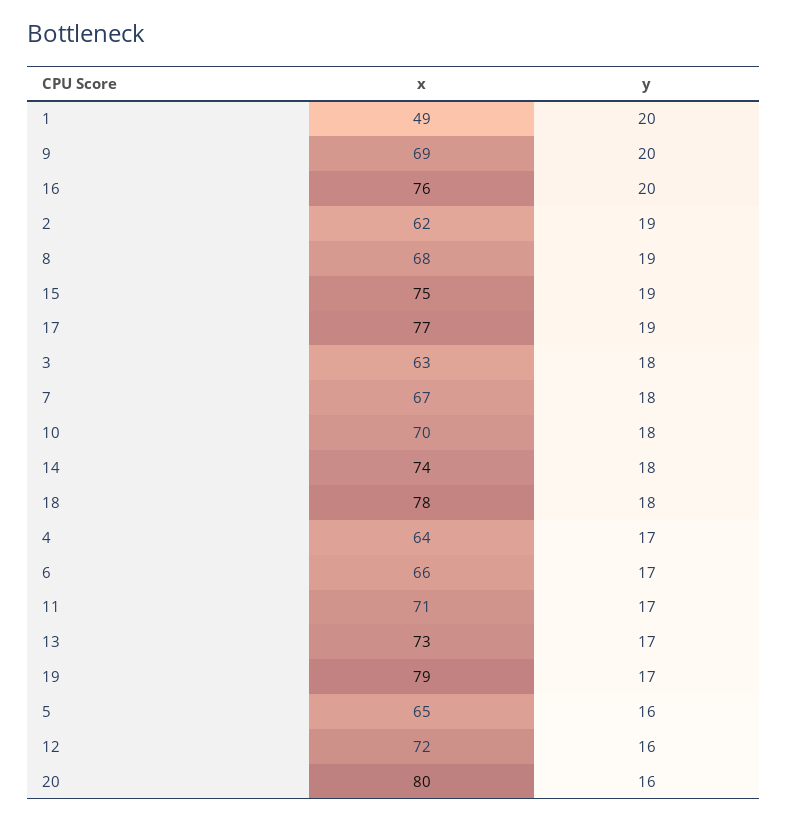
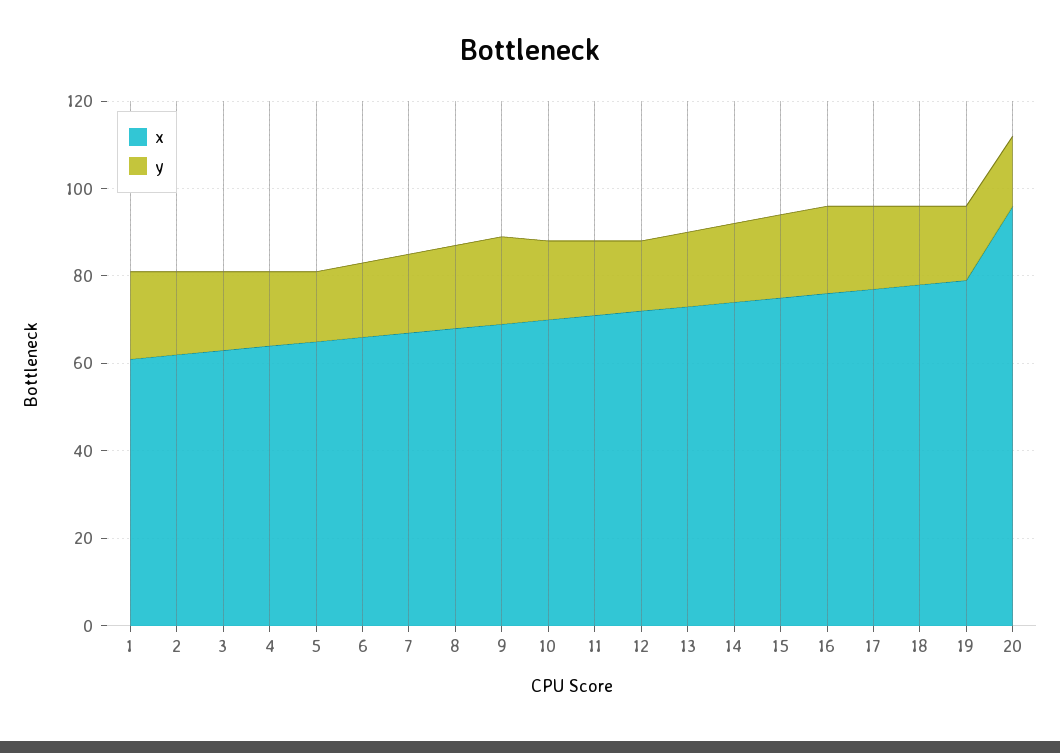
x, 1: 49 -> 60
x, 20: 80 -> 95

